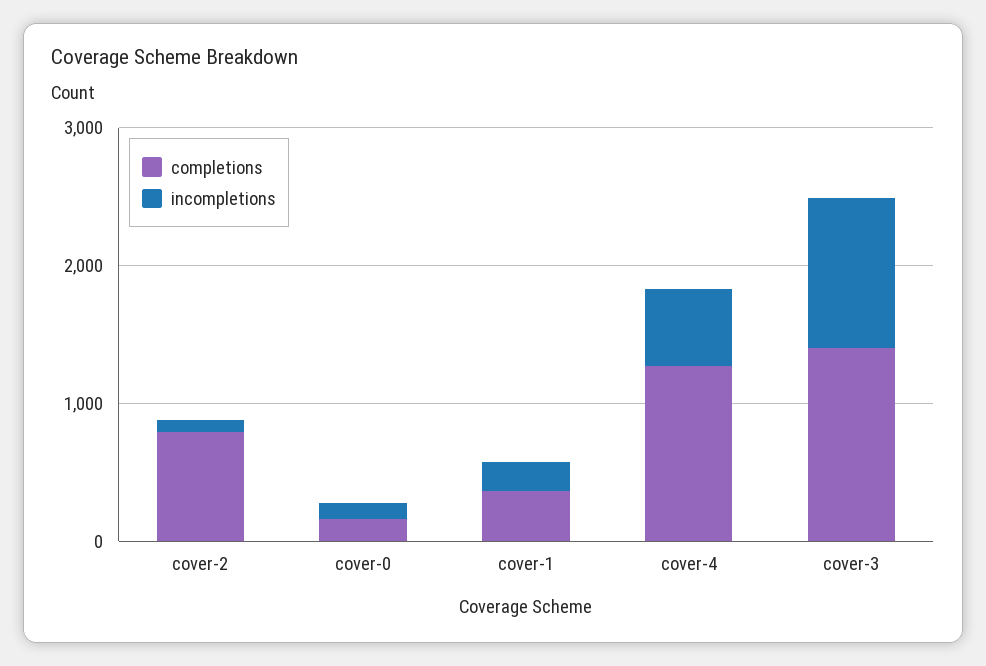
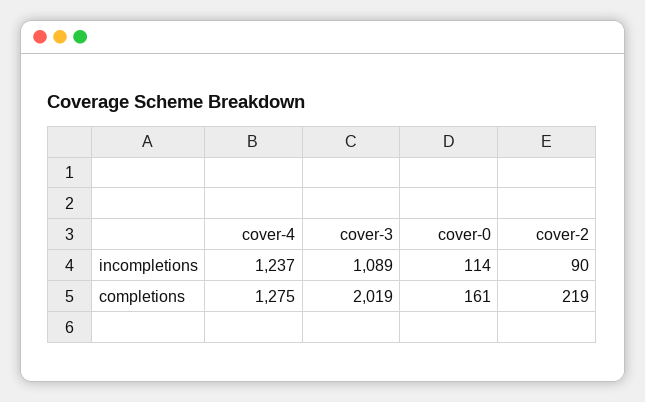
completions, cover-2: 800 -> 219
completions, cover-1: 400 -> none
incompletions, cover-1: 200 -> none
incompletions, cover-4: 600 -> 1237
completions, cover-3: 1400 -> 2019

